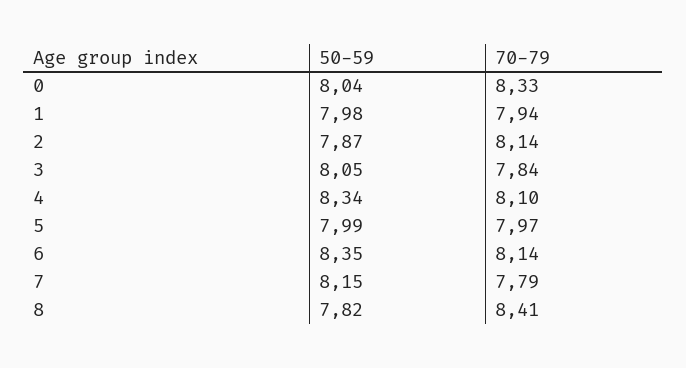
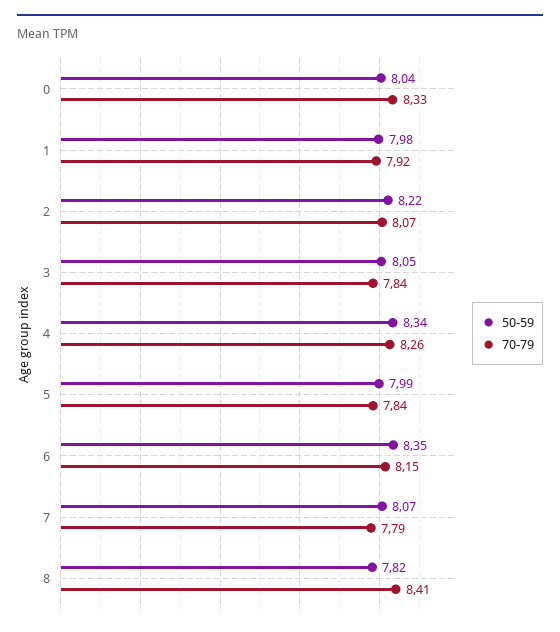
70-79, 1: 7.94 -> 7.92
50-59, 2: 7.87 -> 8.22
70-79, 2: 8.14 -> 8.07
70-79, 4: 8.1 -> 8.26
70-79, 5: 7.97 -> 7.84
70-79, 6: 8.14 -> 8.15
50-59, 7: 8.15 -> 8.07

